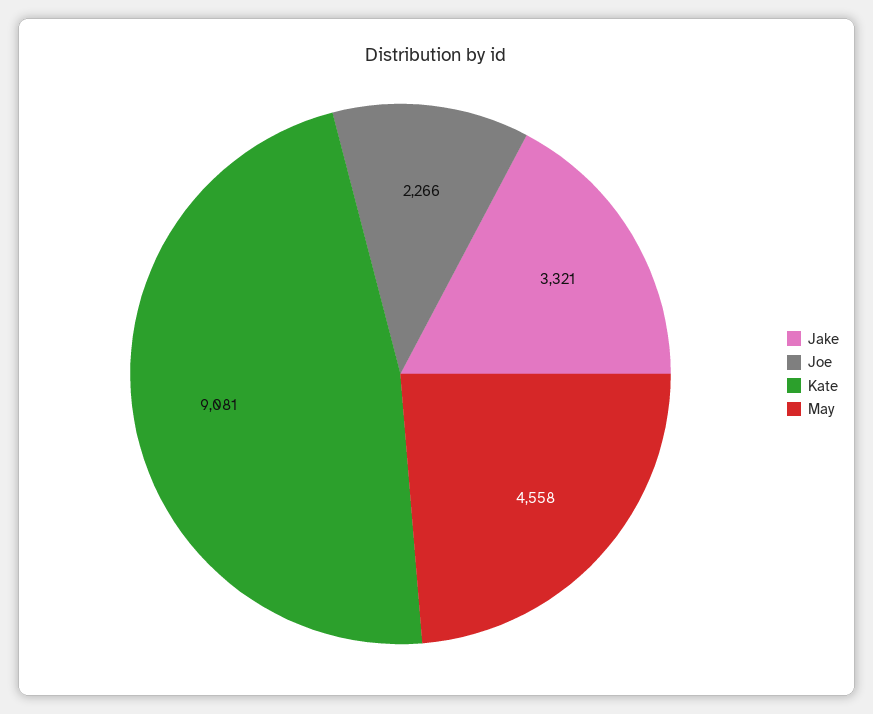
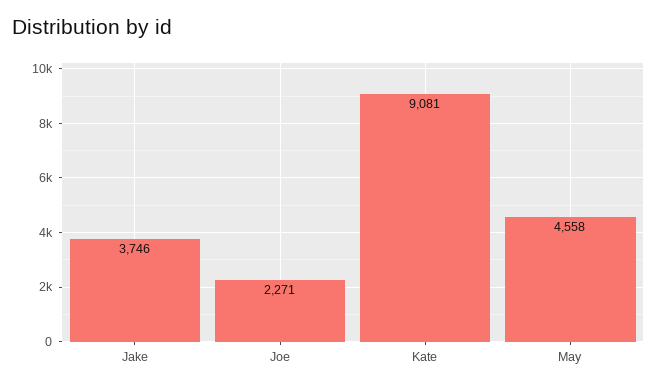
Jake: 3321 -> 3746
Joe: 2266 -> 2271

